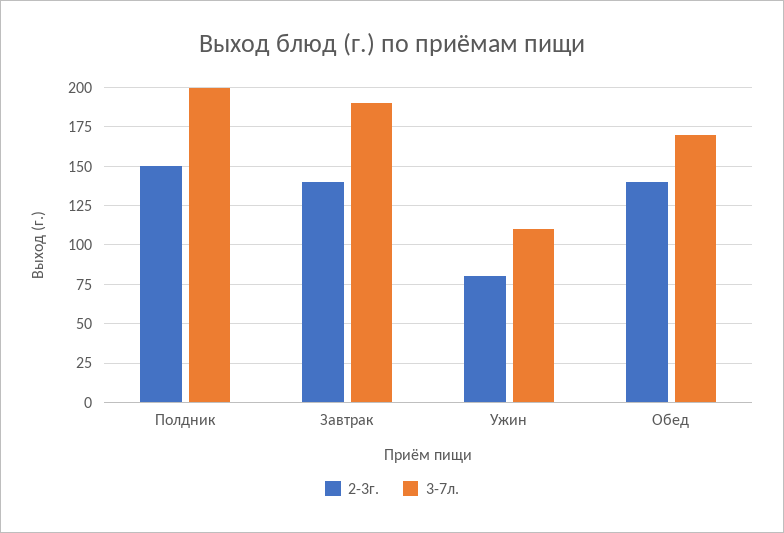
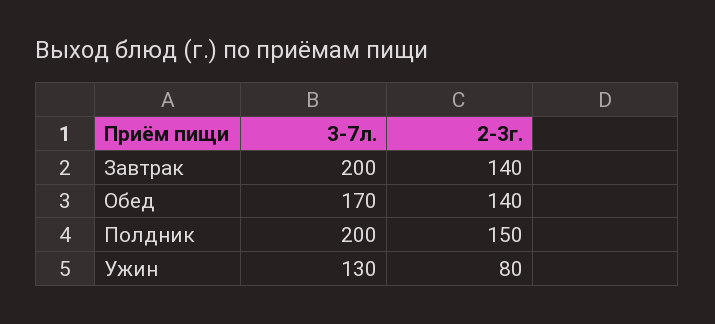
3-7л., Завтрак: 190 -> 200
3-7л., Ужин: 110 -> 130

